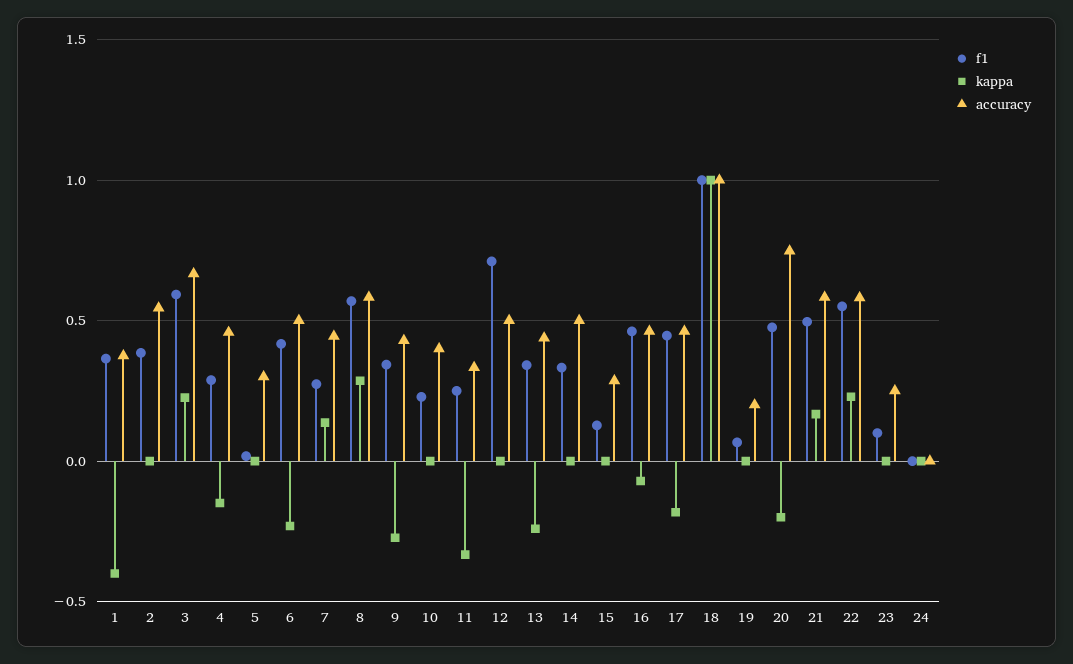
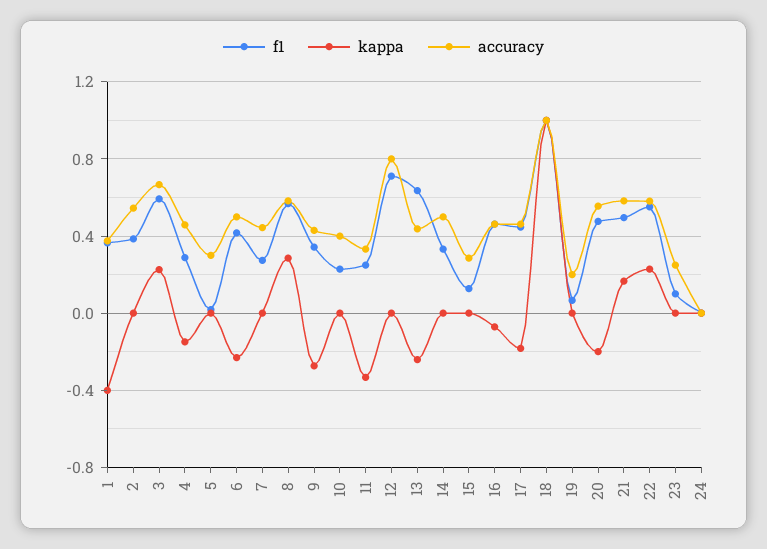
kappa, 7: 0.15 -> 0
accuracy, 12: 0.5 -> 0.8
f1, 13: 0.35 -> 0.65
accuracy, 20: 0.75 -> 0.55

